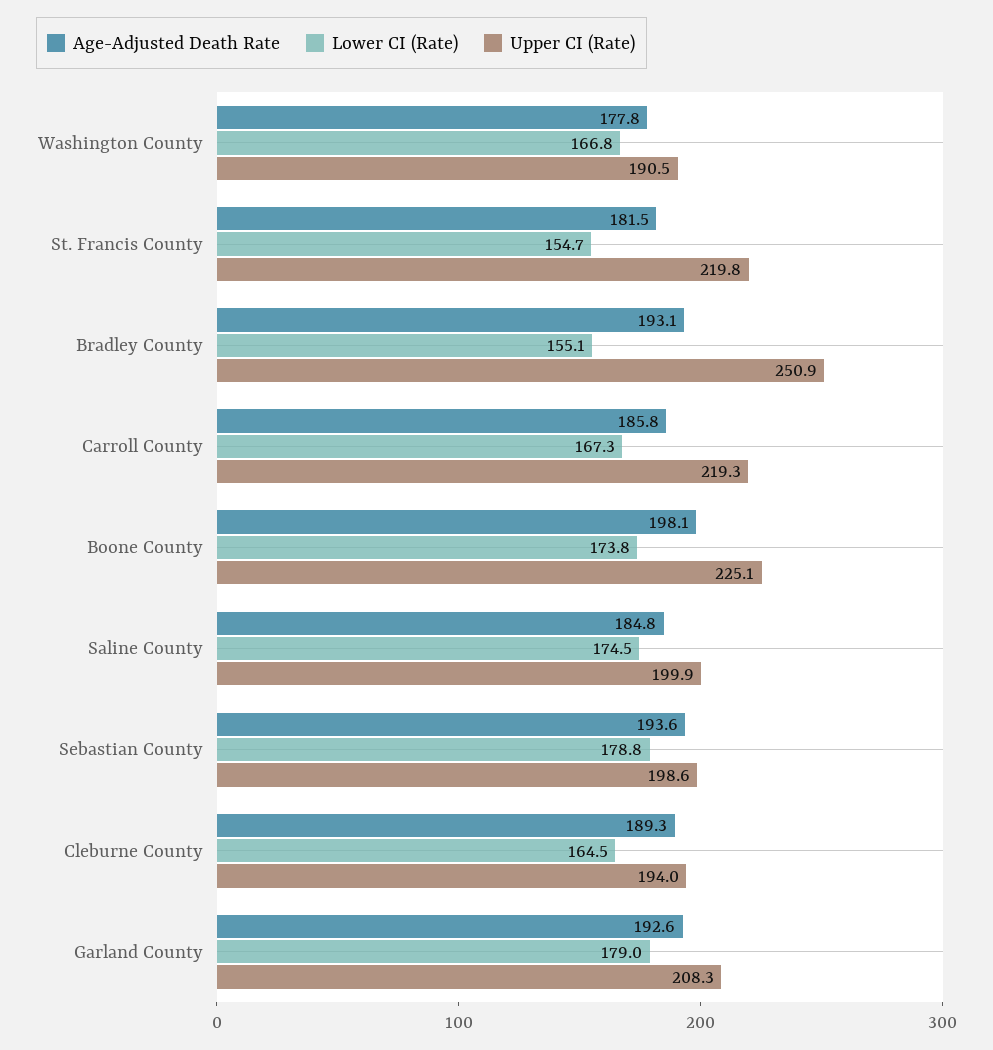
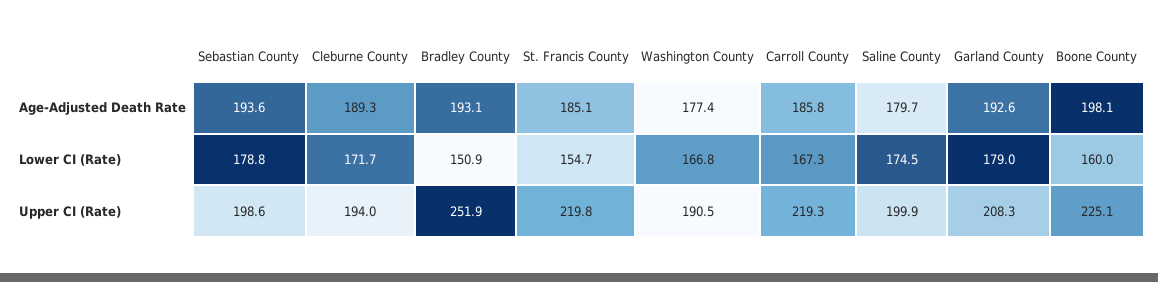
Age-Adjusted Death Rate, Washington County: 177.8 -> 177.4
Age-Adjusted Death Rate, St. Francis County: 181.5 -> 185.1
Lower CI (Rate), Bradley County: 155.1 -> 150.9
Upper CI (Rate), Bradley County: 250.9 -> 251.9
Lower CI (Rate), Boone County: 173.8 -> 160
Age-Adjusted Death Rate, Saline County: 184.8 -> 179.7
Lower CI (Rate), Cleburne County: 164.5 -> 171.7

